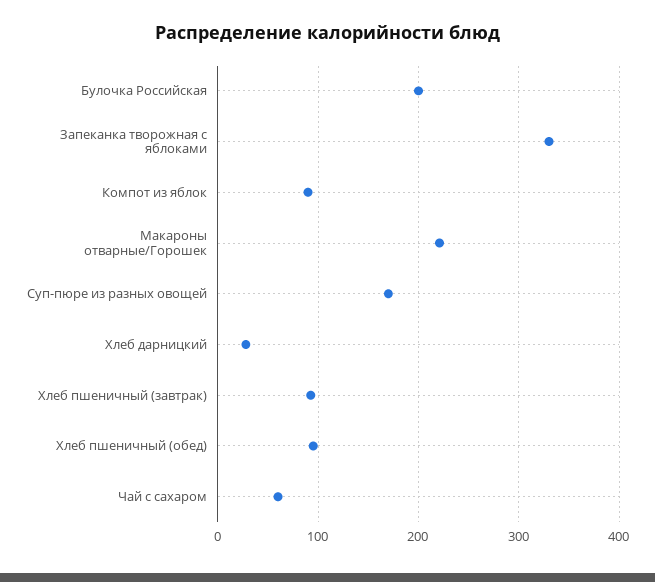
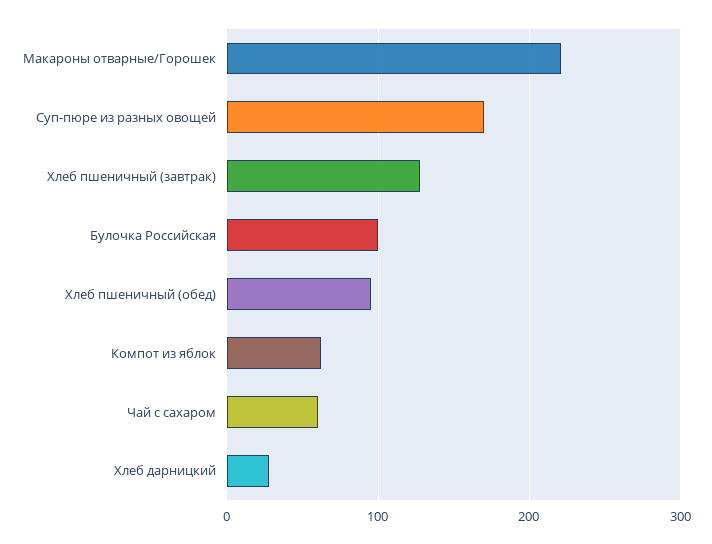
Булочка Российская: 200 -> 100
Запеканка творожная с яблоками: 330 -> none
Компот из яблок: 90 -> 60
Хлеб пшеничный (завтрак): 90 -> 130

